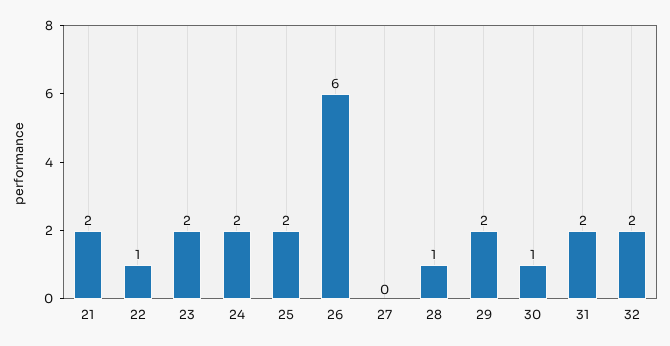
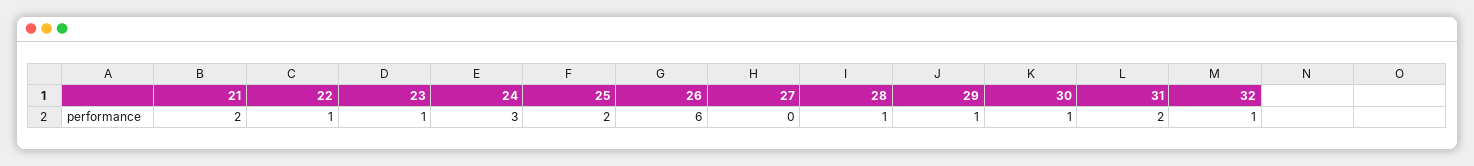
23: 2 -> 1
24: 2 -> 3
29: 2 -> 1
32: 2 -> 1

